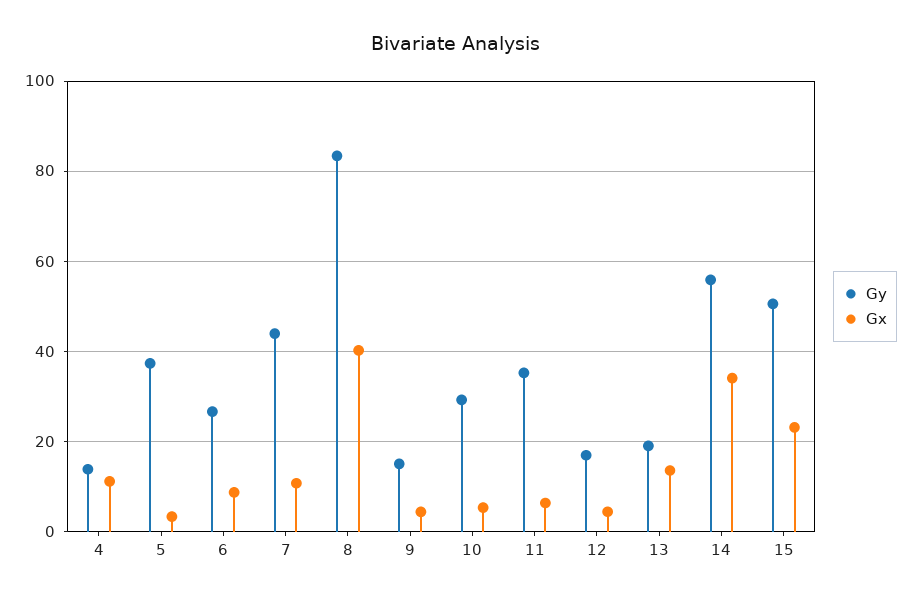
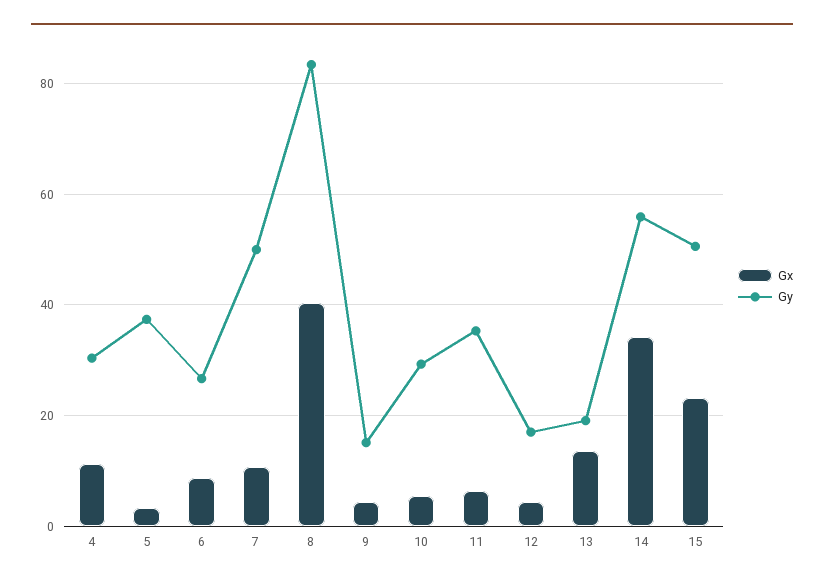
Gy, 4: 14 -> 30
Gy, 7: 44 -> 50

